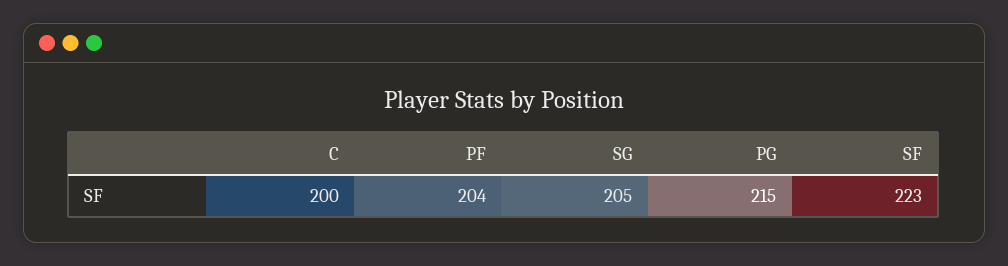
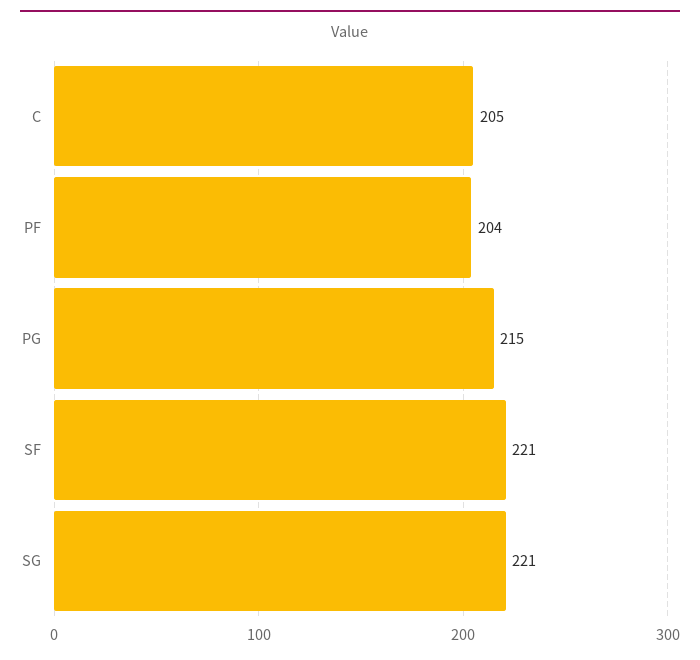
C: 200 -> 205
SG: 205 -> 221
SF: 223 -> 221

